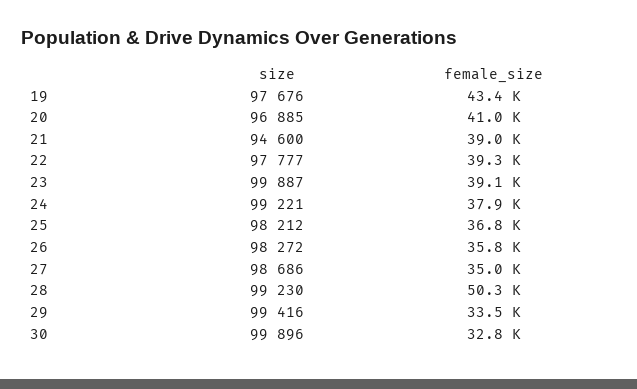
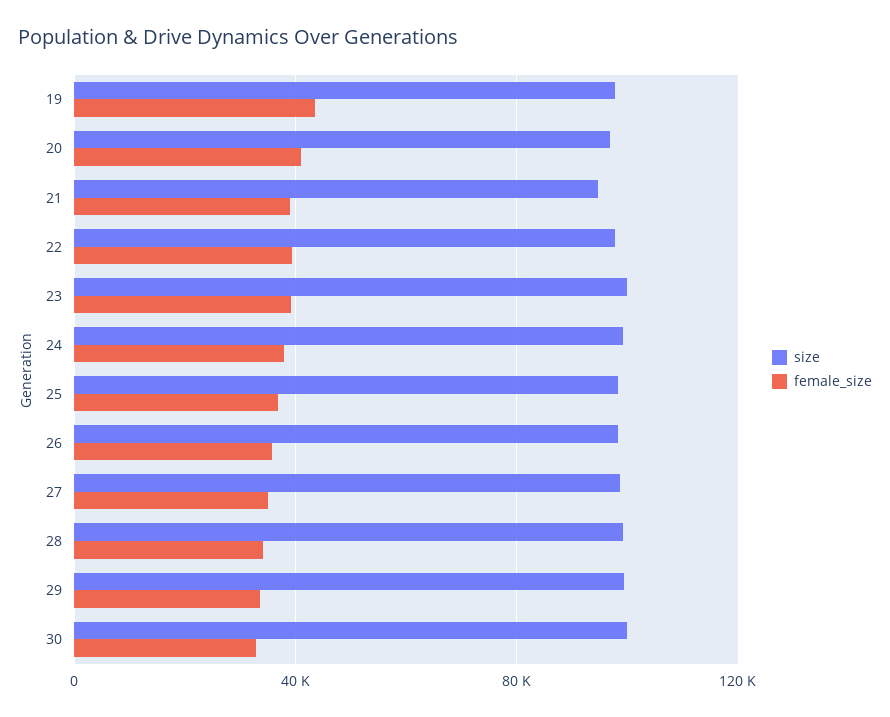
female_size, 28: 50300 -> 35000

